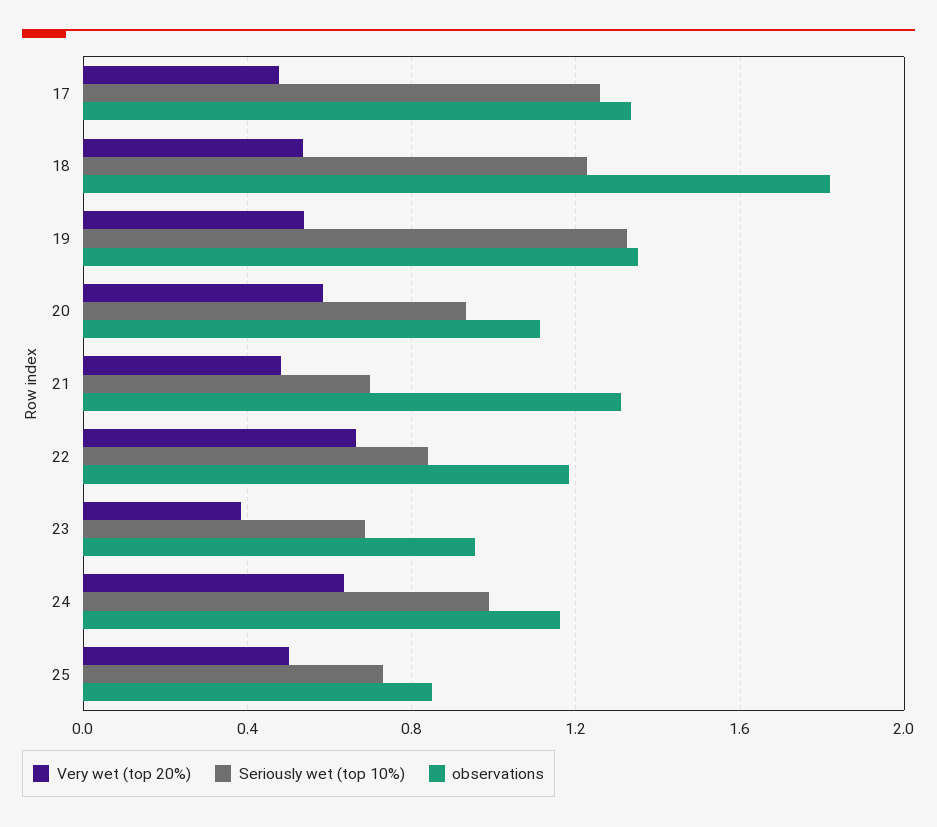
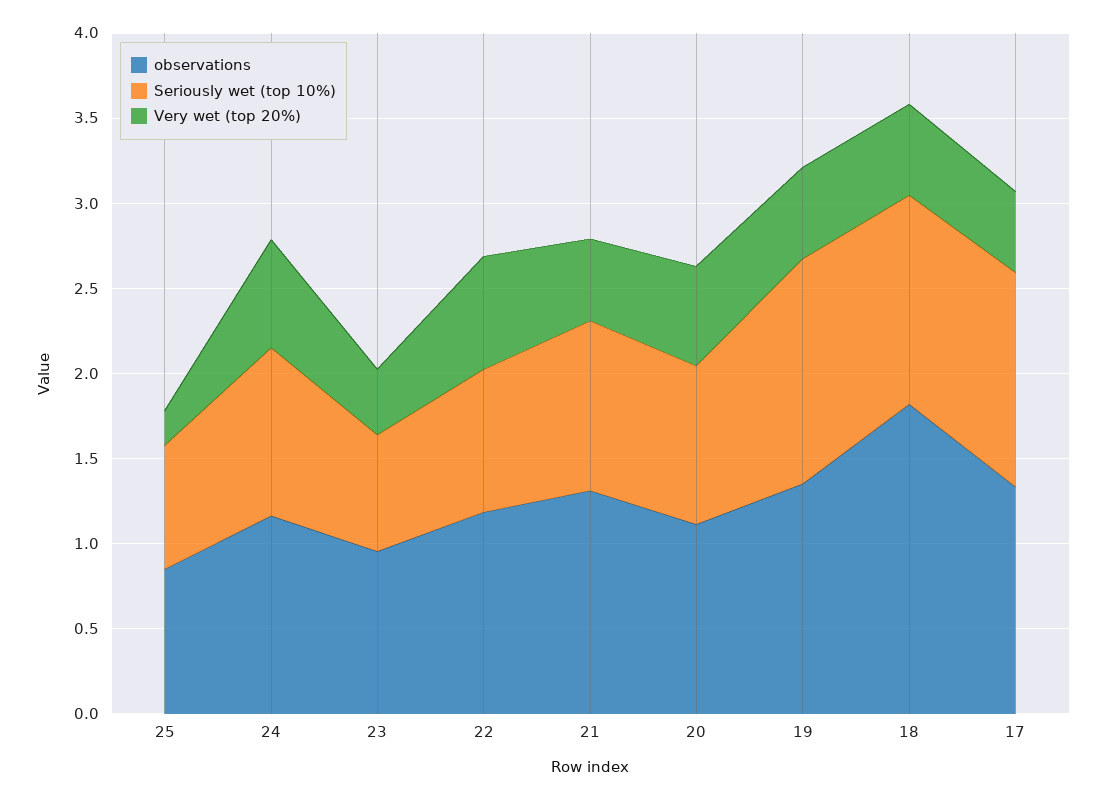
Seriously wet (top 10%), 21: 0.7 -> 1
Very wet (top 20%), 25: 0.5 -> 0.2

